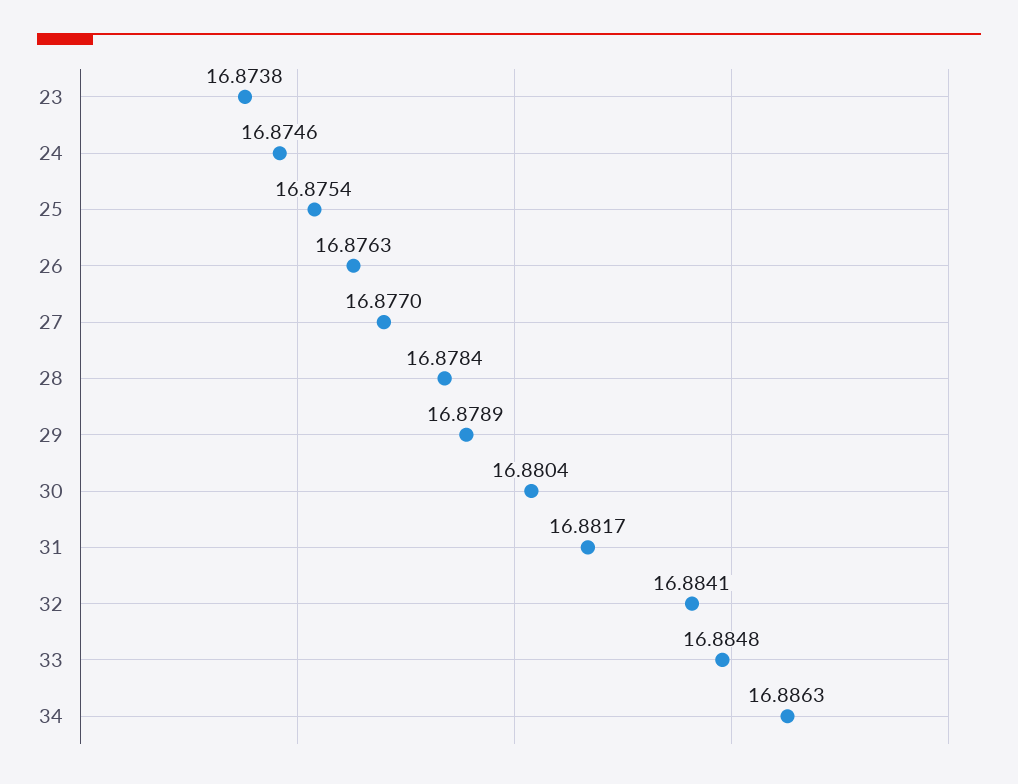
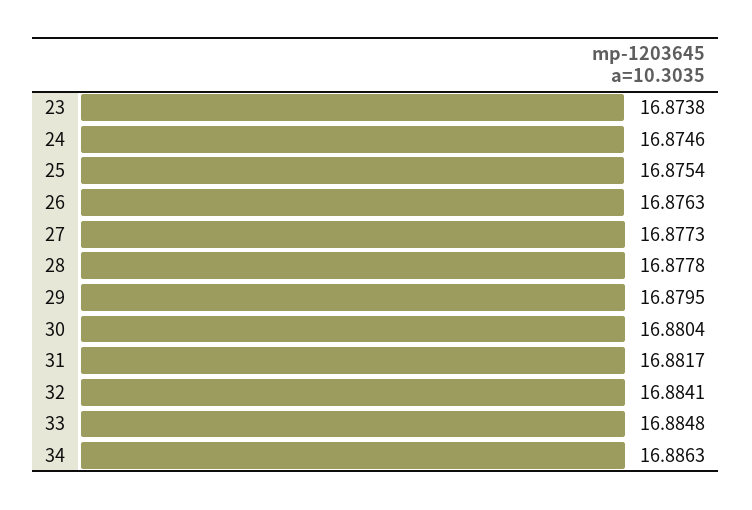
27: 16.877 -> 16.8773
28: 16.8784 -> 16.8778
29: 16.8789 -> 16.8795

